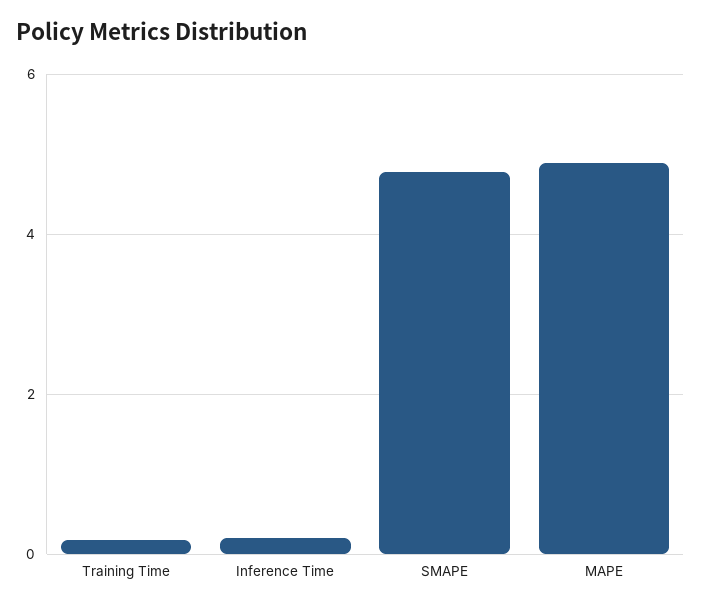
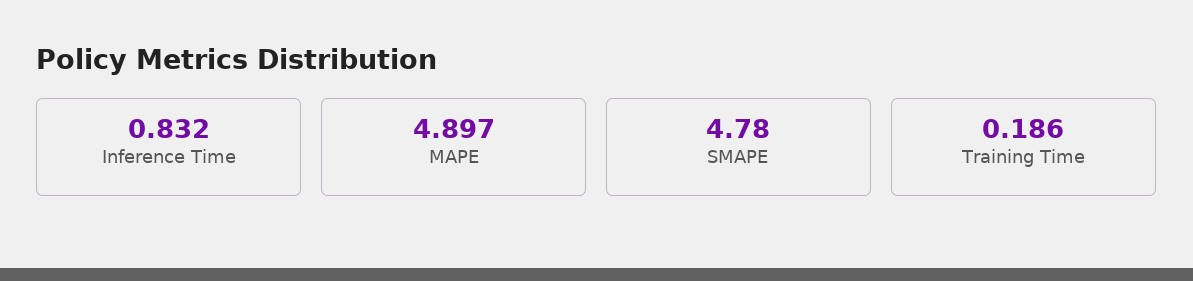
Inference Time: 0.2 -> 0.832

